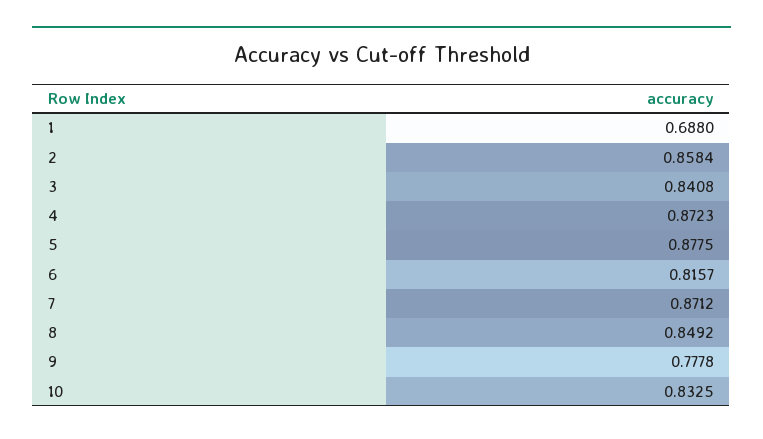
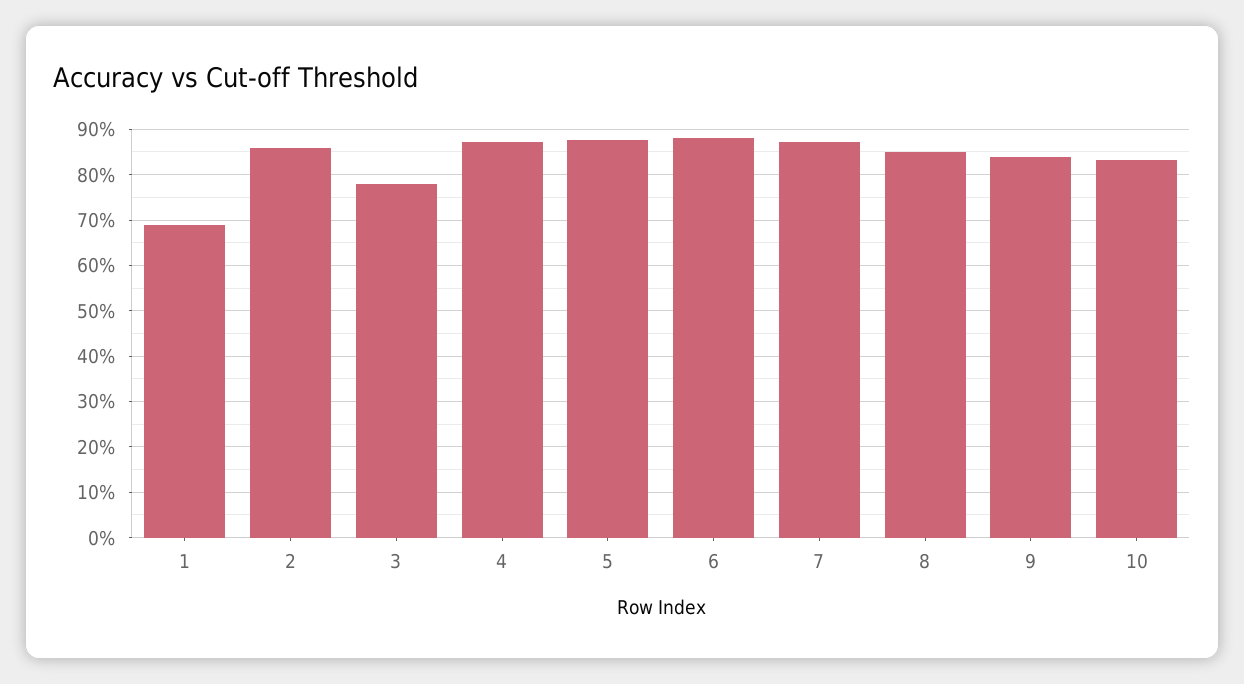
3: 0.8408 -> 0.78
6: 0.8157 -> 0.88
9: 0.7778 -> 0.84

